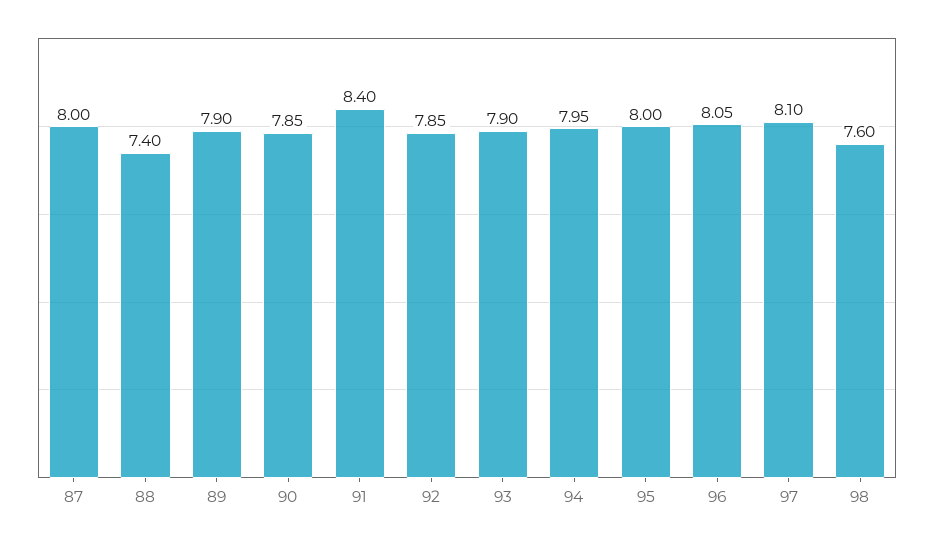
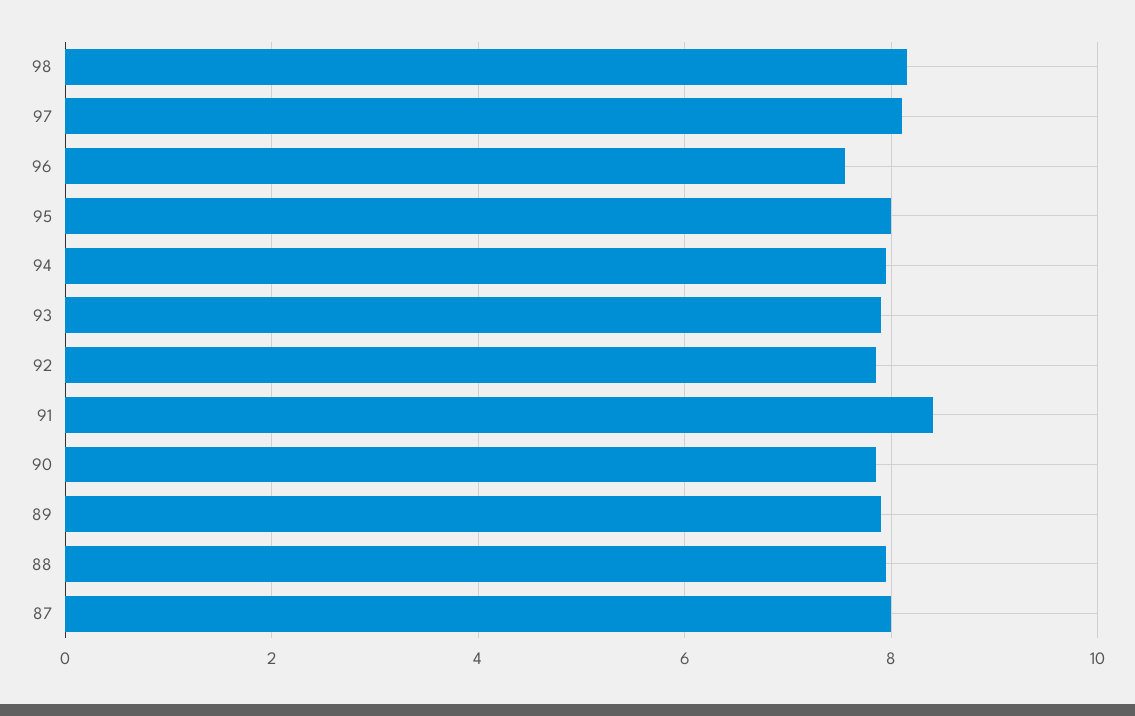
88: 7.4 -> 8
96: 8.05 -> 7.6
98: 7.6 -> 8.2

